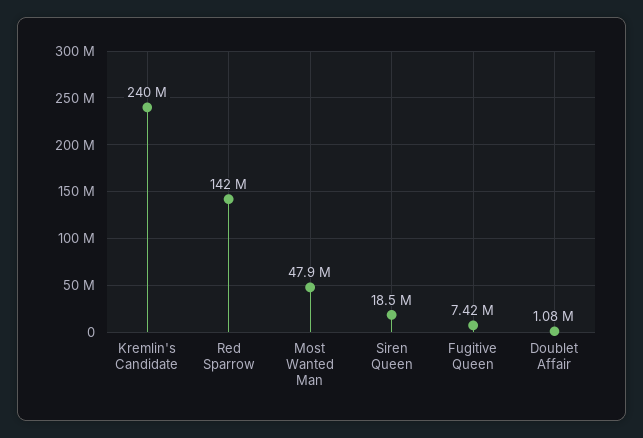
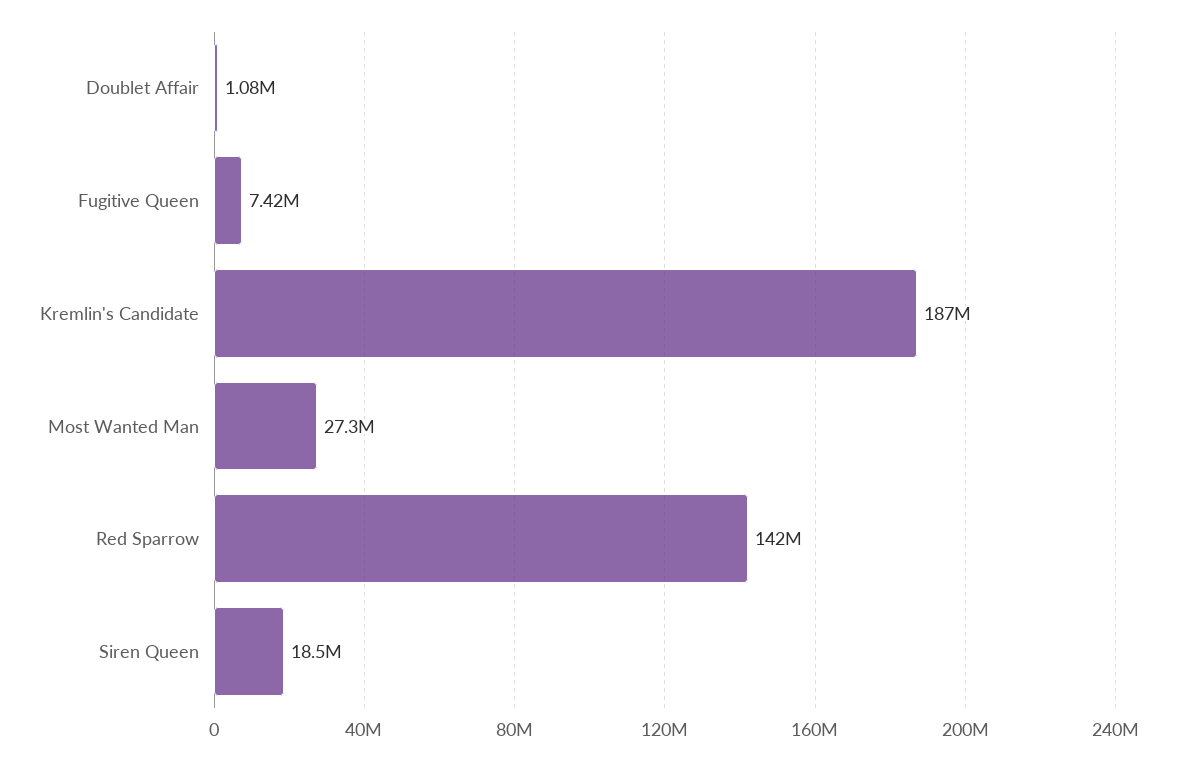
Kremlin's Candidate: 240000000 -> 187000000
Most Wanted Man: 47900000 -> 27300000

